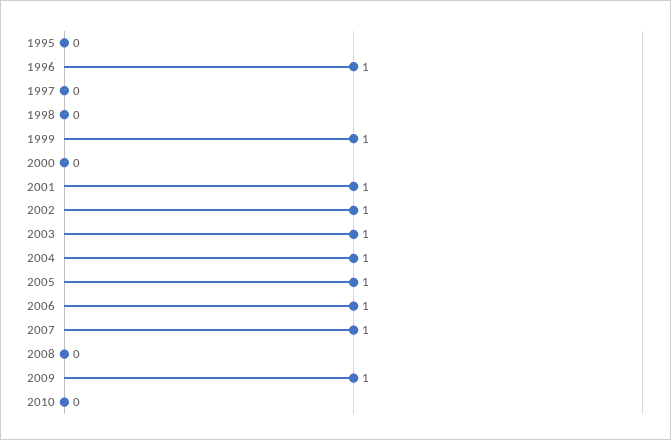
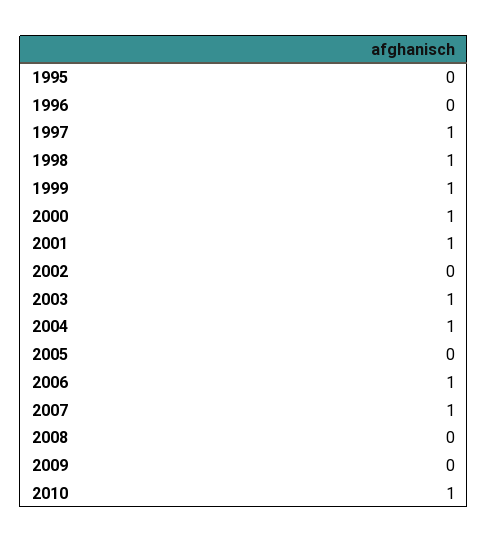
1996: 1 -> 0
1997: 0 -> 1
1998: 0 -> 1
2000: 0 -> 1
2002: 1 -> 0
2005: 1 -> 0
2009: 1 -> 0
2010: 0 -> 1

